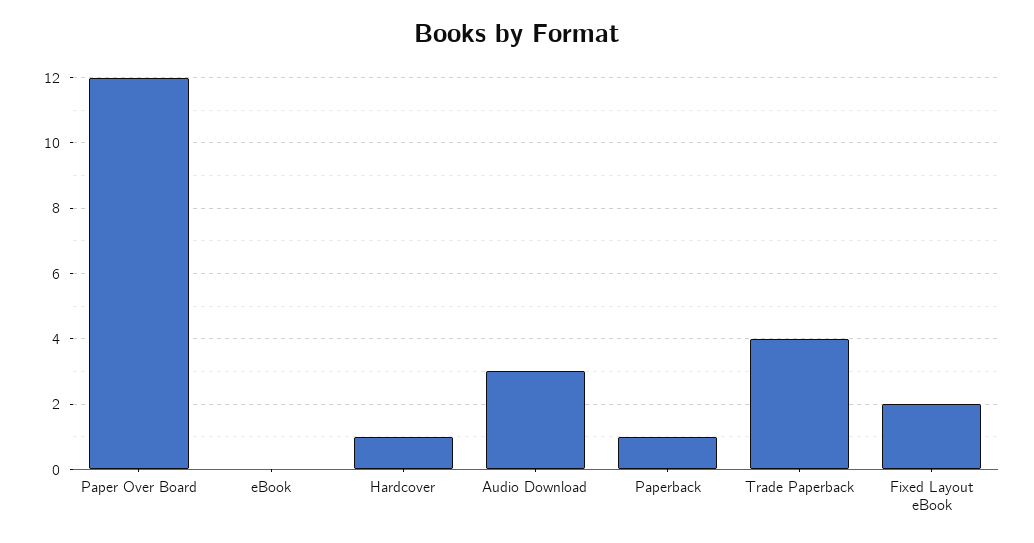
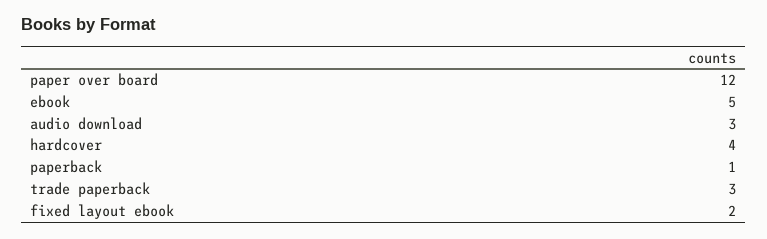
eBook: 0 -> 5
Hardcover: 1 -> 4
Trade Paperback: 4 -> 3

